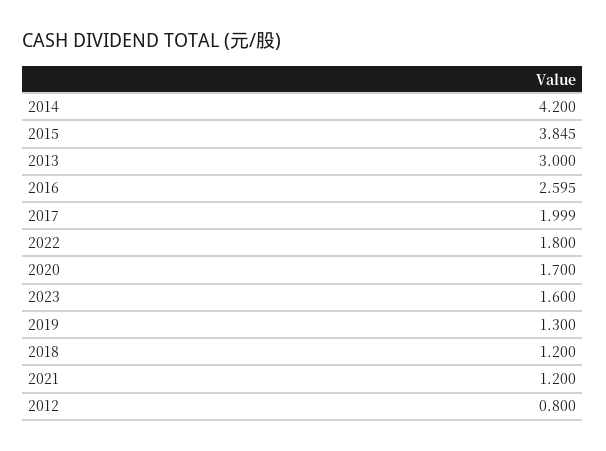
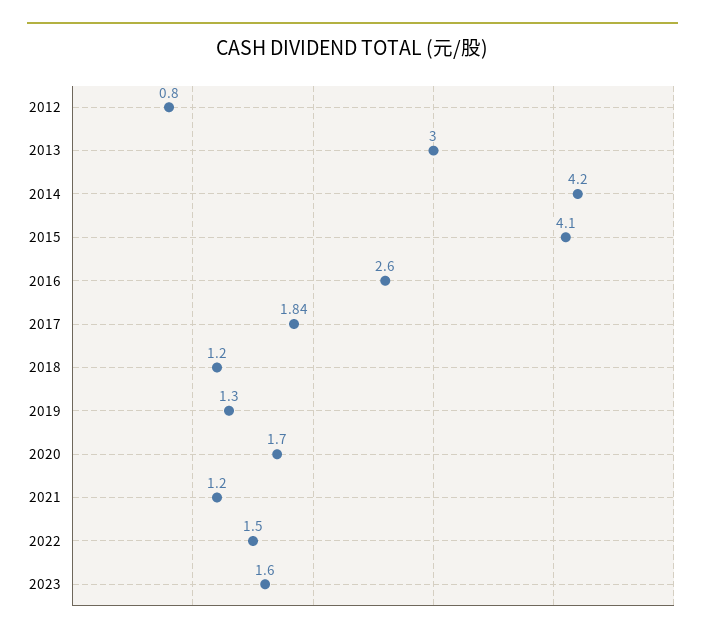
2015: 3.845 -> 4.1
2017: 1.999 -> 1.84
2022: 1.8 -> 1.5

